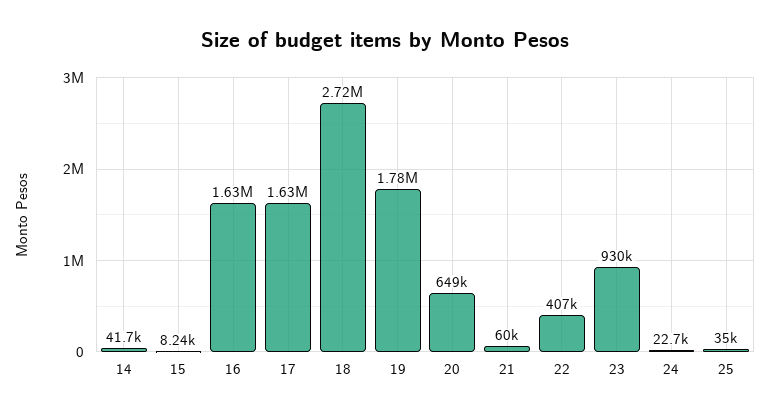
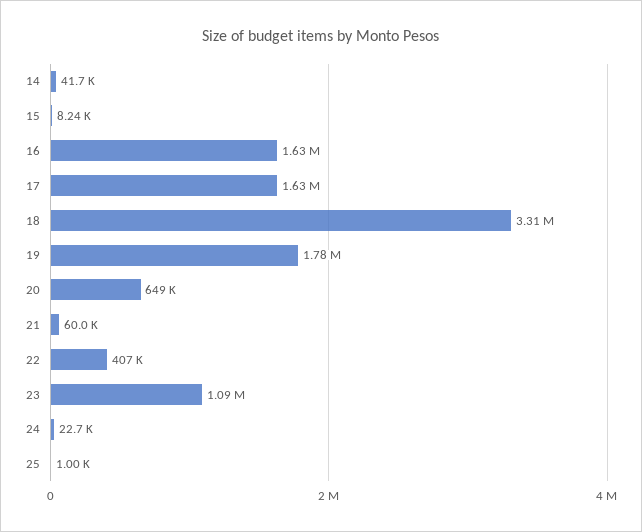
18: 2720000 -> 3310000
23: 930000 -> 1090000
25: 35000 -> 1000

